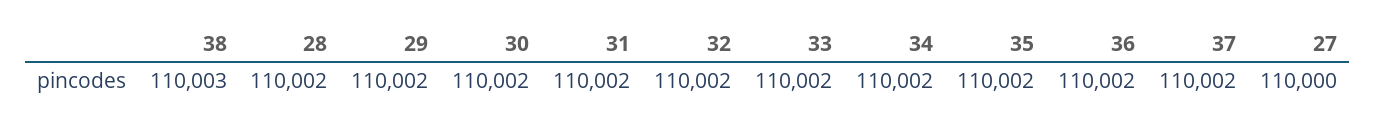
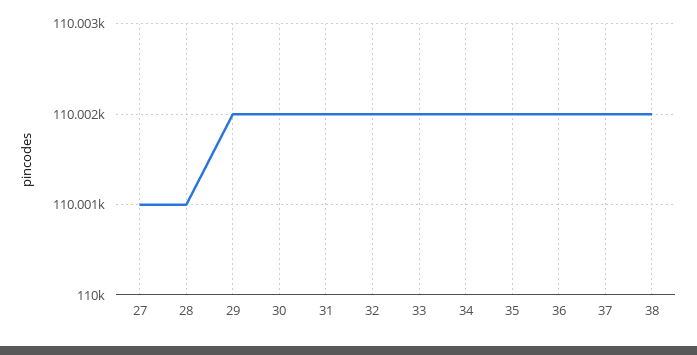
38: 110003 -> 110002
28: 110002 -> 110001
27: 110000 -> 110001

